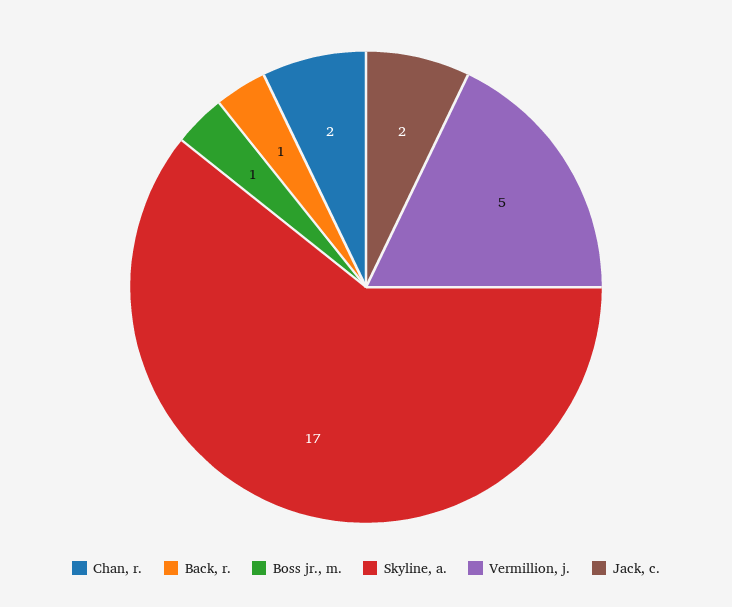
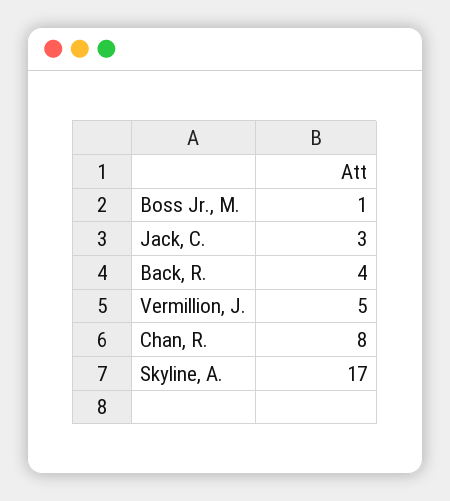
Chan, r.: 2 -> 8
Back, r.: 1 -> 4
Jack, c.: 2 -> 3

